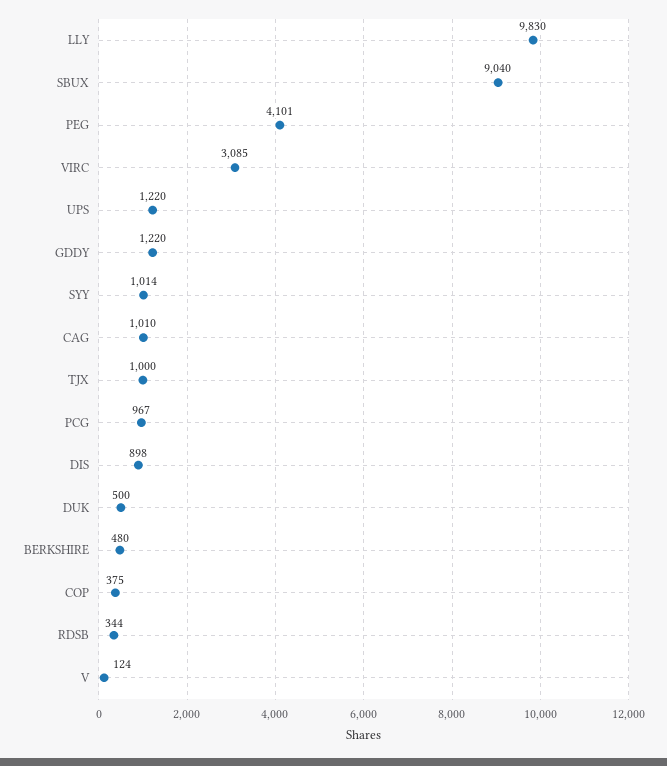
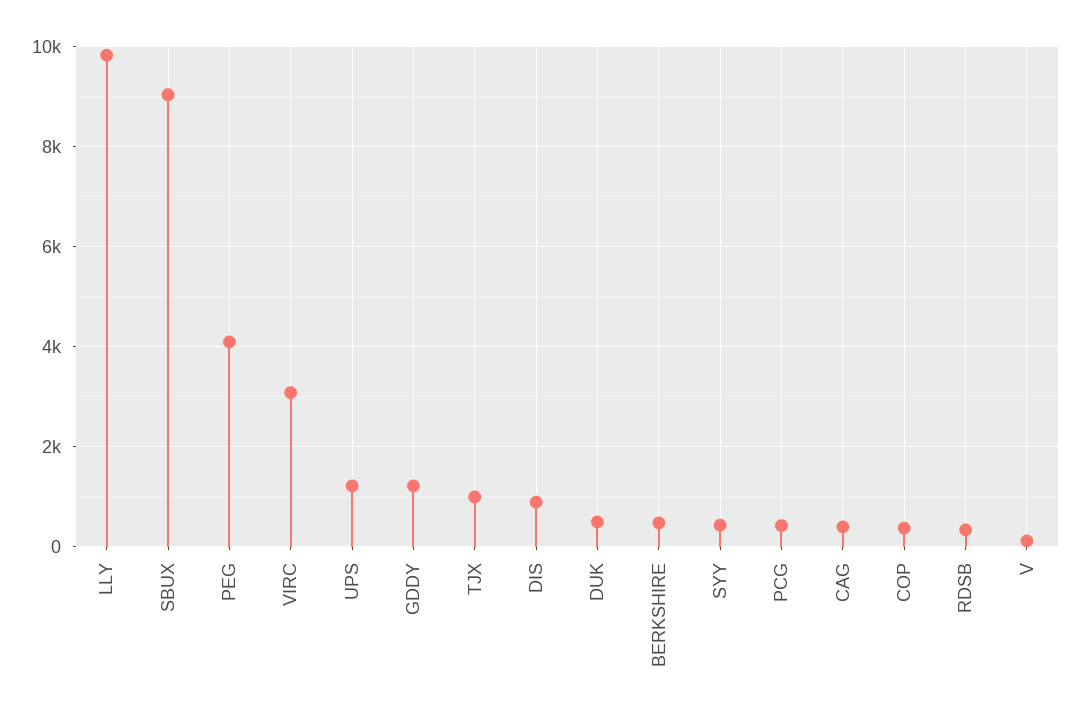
SYY: 1014 -> 400
CAG: 1010 -> 400
PCG: 967 -> 400

